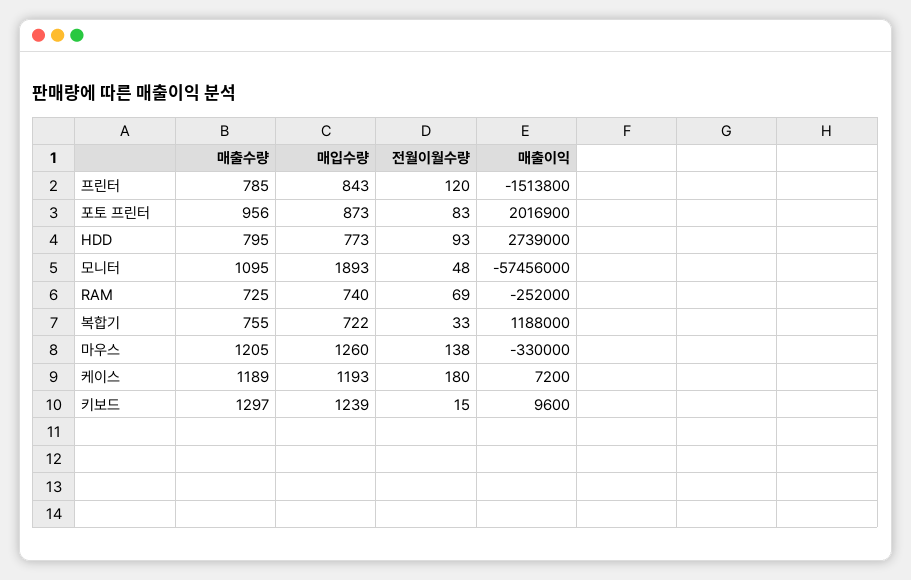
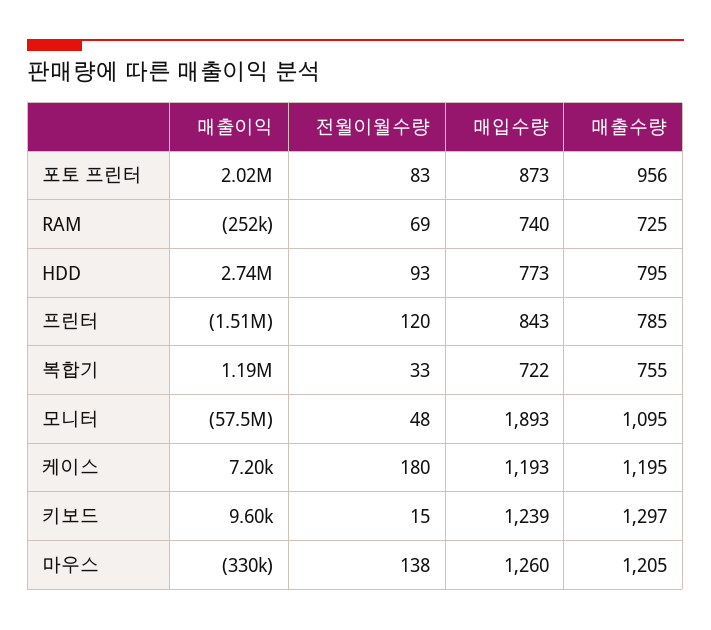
매출수량, 케이스: 1189 -> 1195

